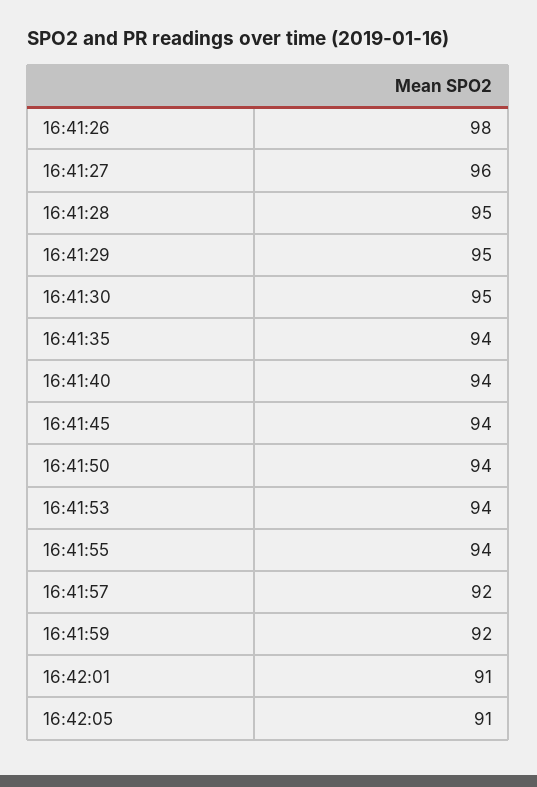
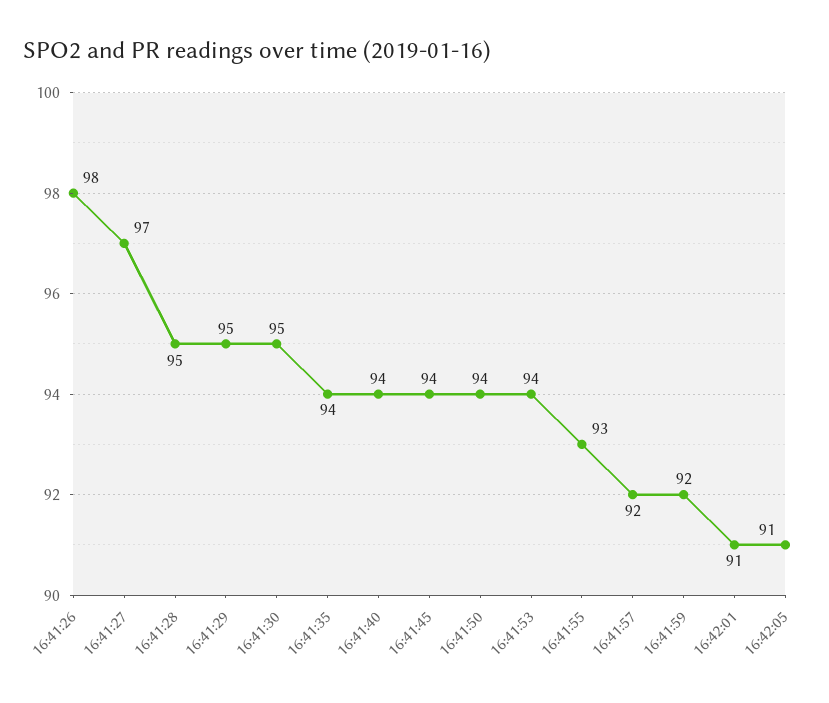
16:41:27: 96 -> 97
16:41:55: 94 -> 93

